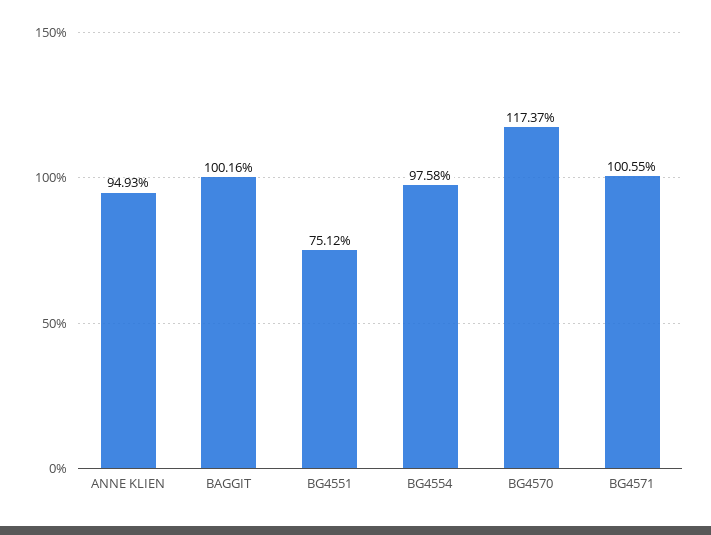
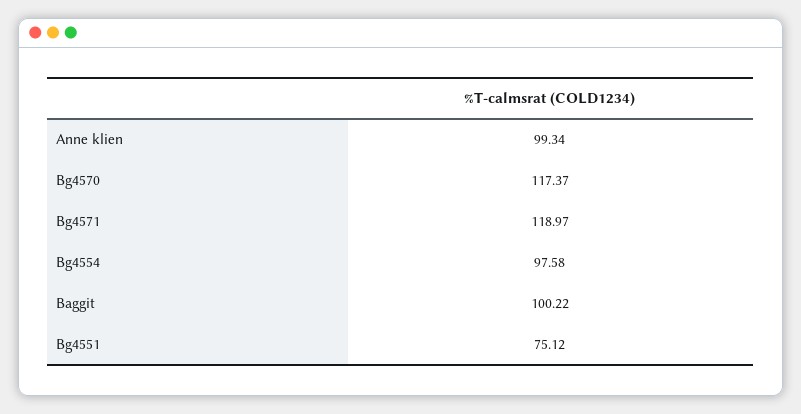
ANNE KLIEN: 94.93 -> 99.34
BAGGIT: 100.16 -> 100.22
BG4571: 100.55 -> 118.97

